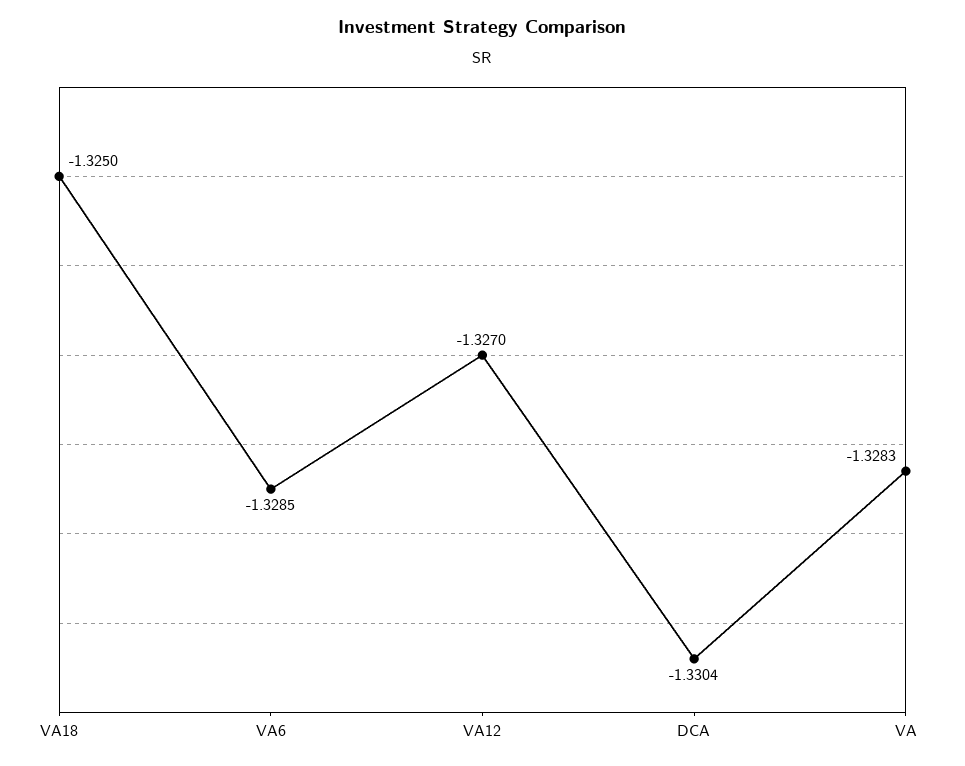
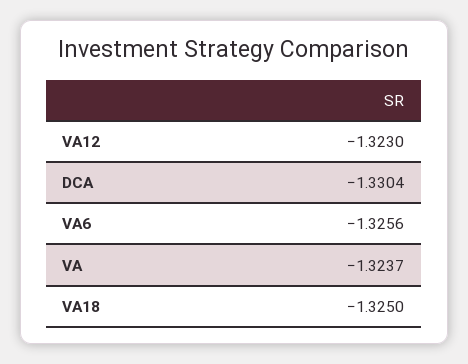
VA6: -1.3285 -> -1.3256
VA12: -1.327 -> -1.323
VA: -1.3283 -> -1.3237

